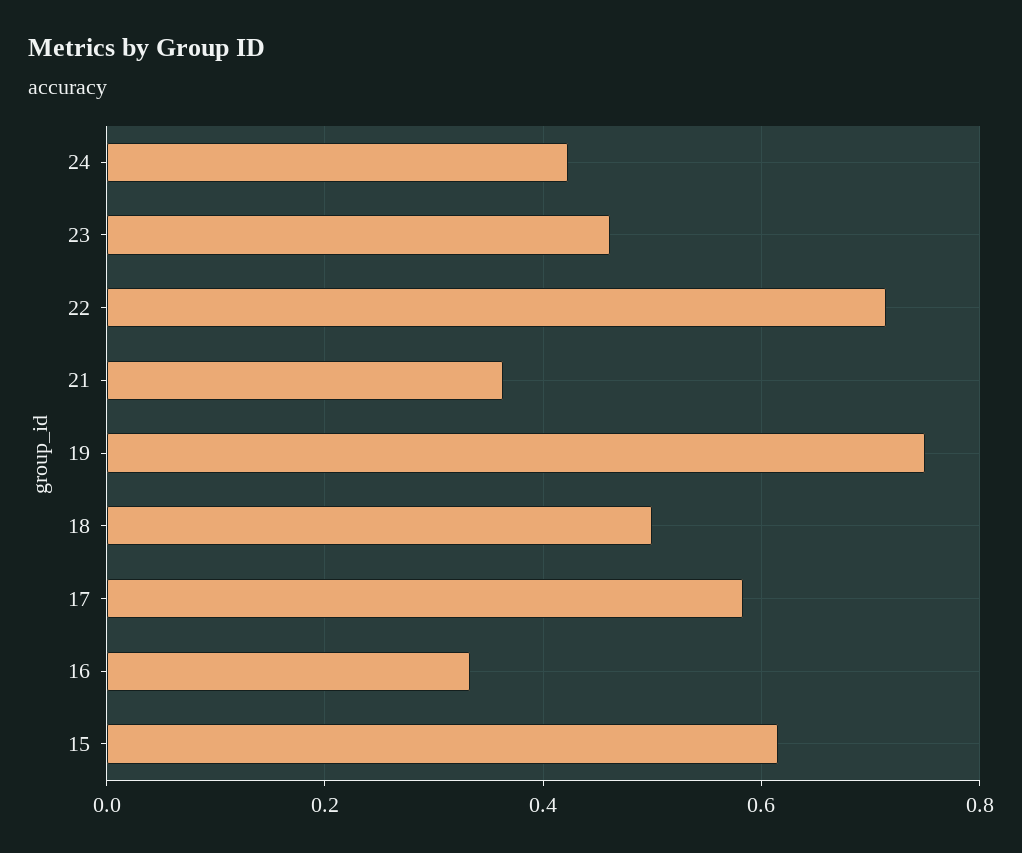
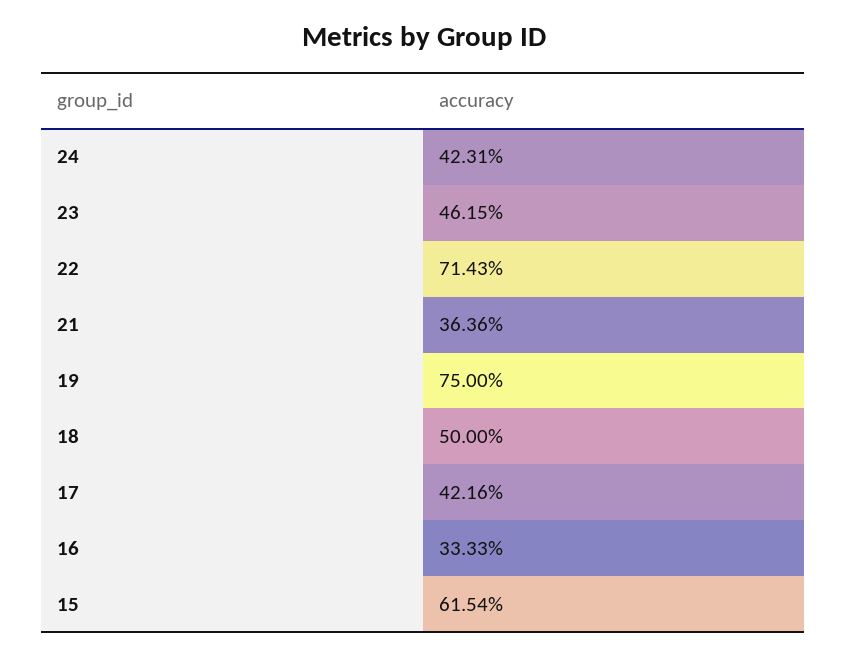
17: 0.58 -> 0.4216

